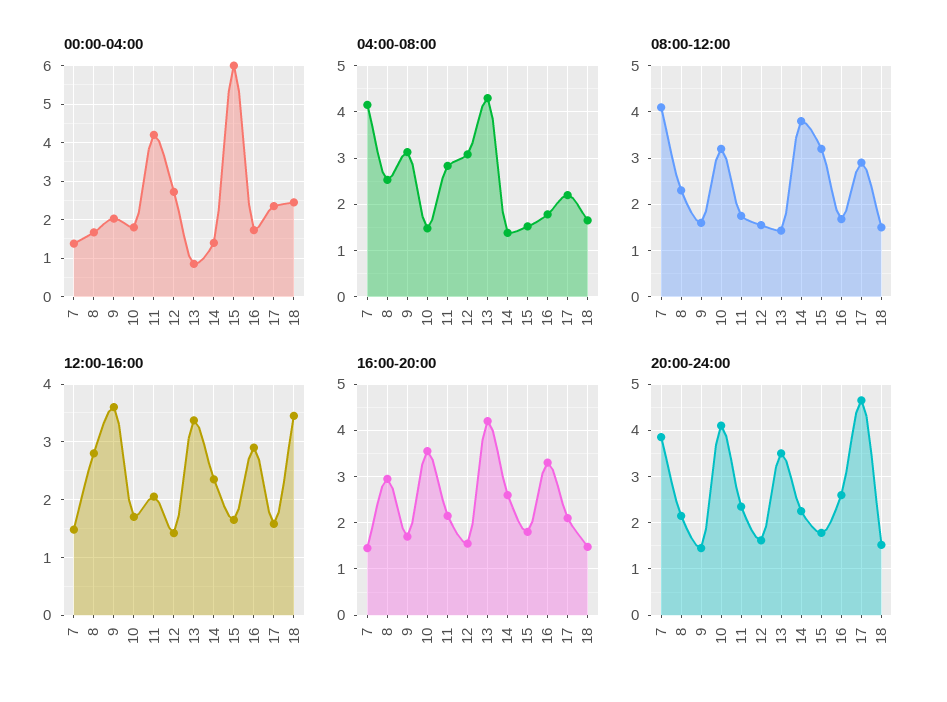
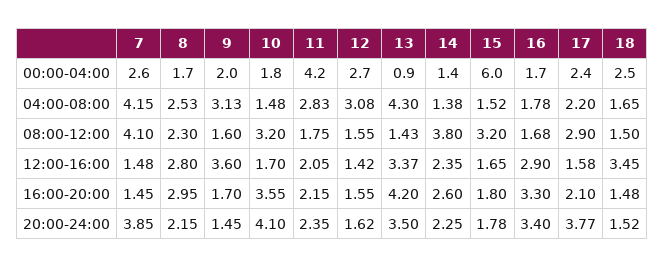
00:00-04:00, 7: 1.4 -> 2.6
20:00-24:00, 16: 2.6 -> 3.4
20:00-24:00, 17: 4.6 -> 3.77

